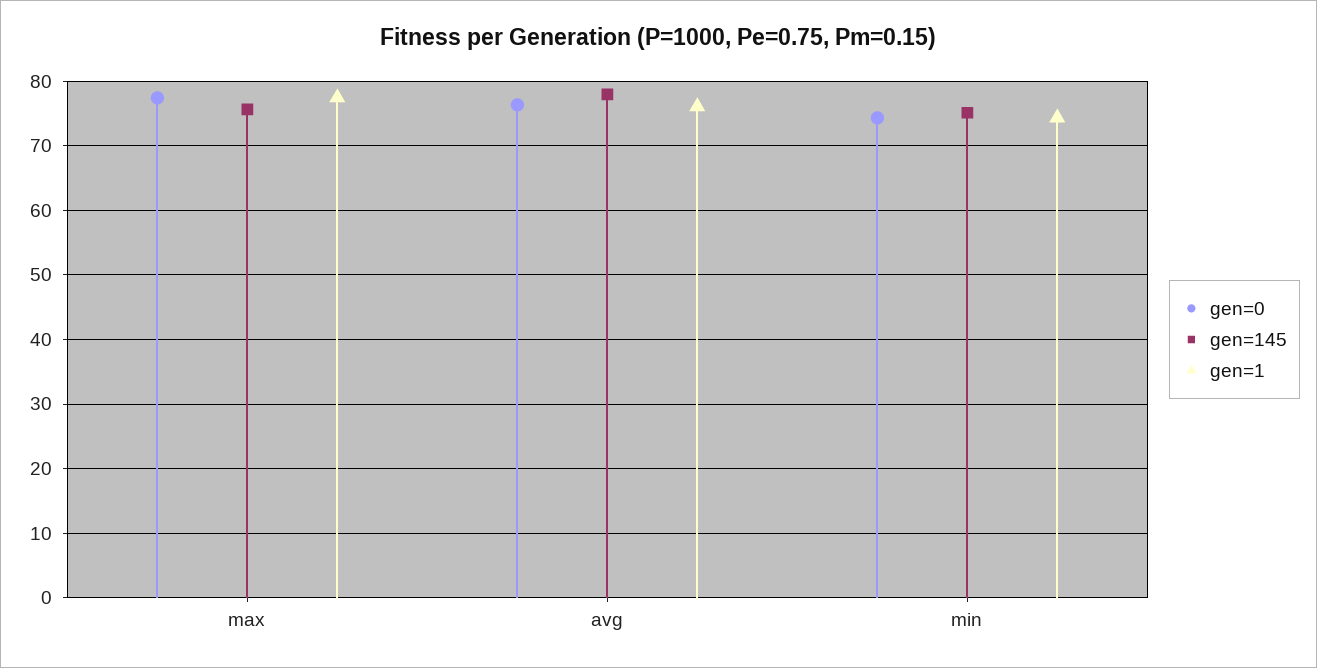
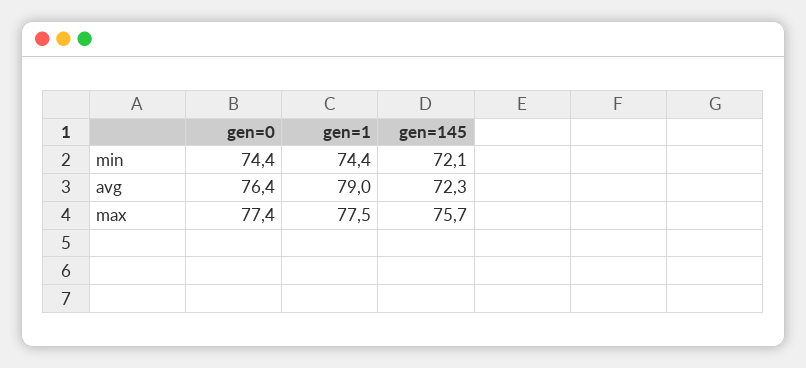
gen=145, avg: 78 -> 72.3
gen=1, avg: 76 -> 79
gen=145, min: 75 -> 72.1

